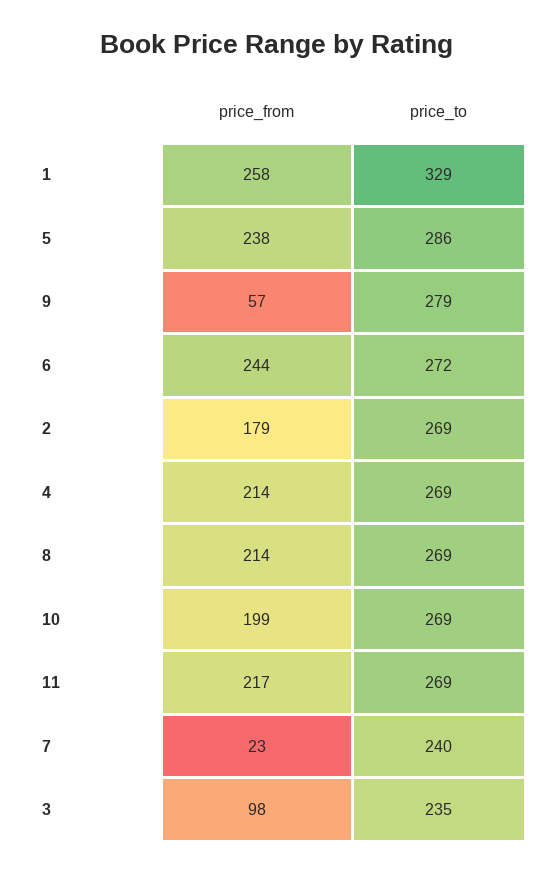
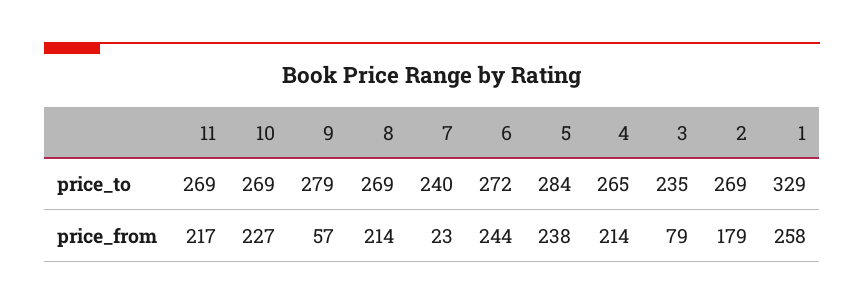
price_to, 5: 286 -> 284
price_to, 4: 269 -> 265
price_from, 10: 199 -> 227
price_from, 3: 98 -> 79

